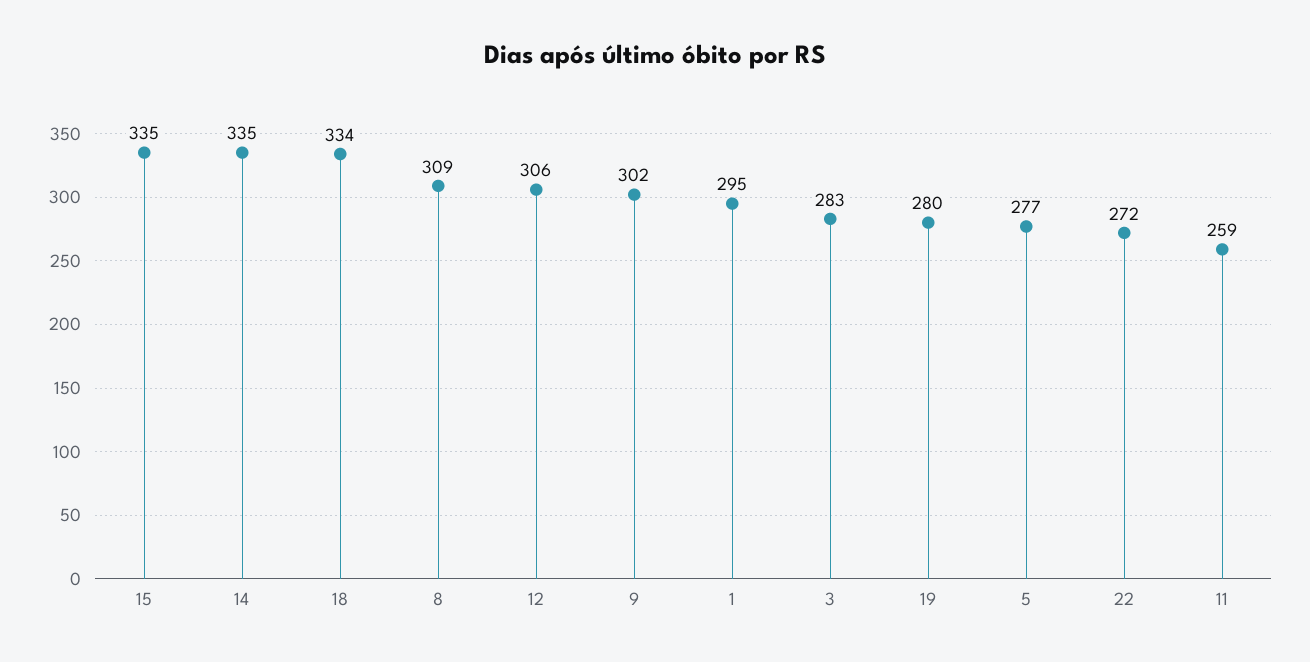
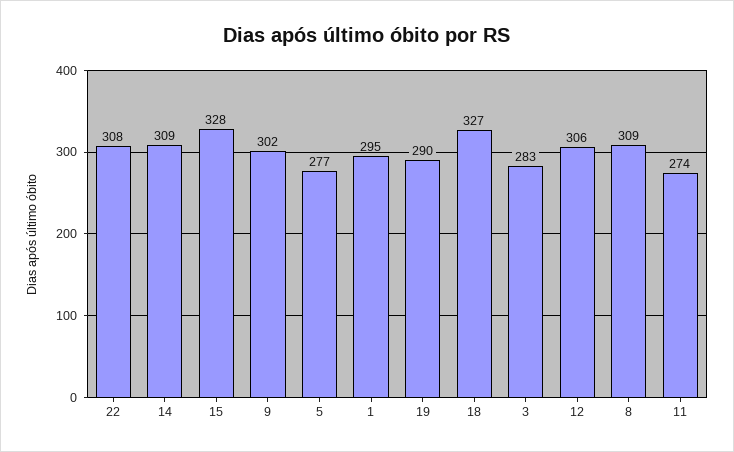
15: 335 -> 328
14: 335 -> 309
18: 334 -> 327
19: 280 -> 290
22: 272 -> 308
11: 259 -> 274

